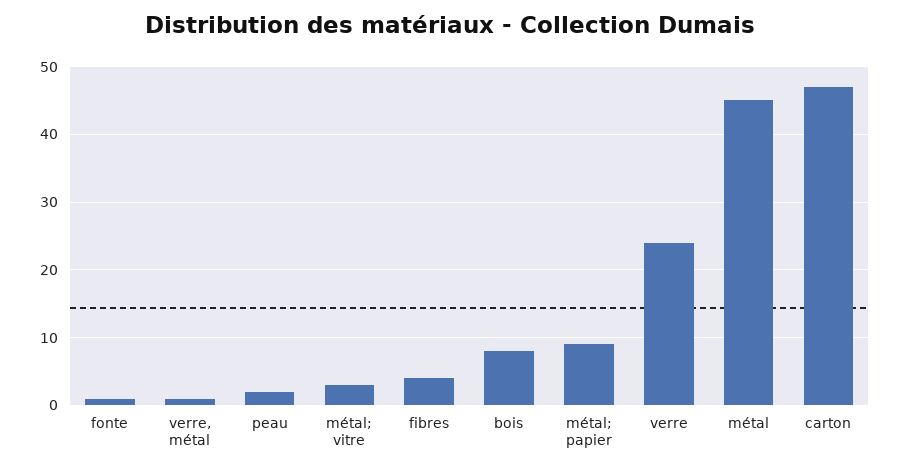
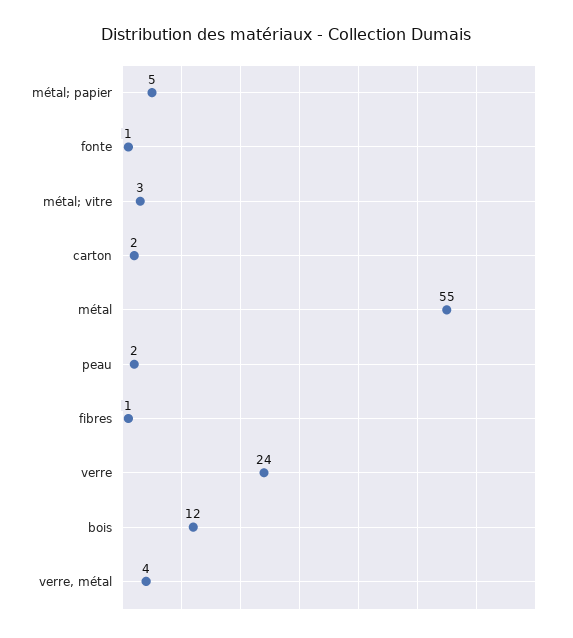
verre, métal: 1 -> 4
fibres: 4 -> 1
bois: 8 -> 12
métal; papier: 9 -> 5
métal: 45 -> 55
carton: 47 -> 2

